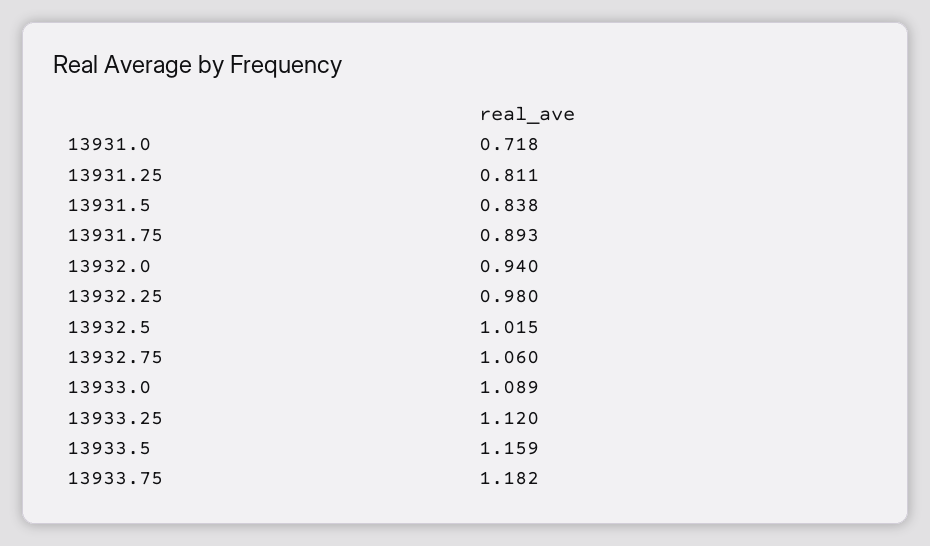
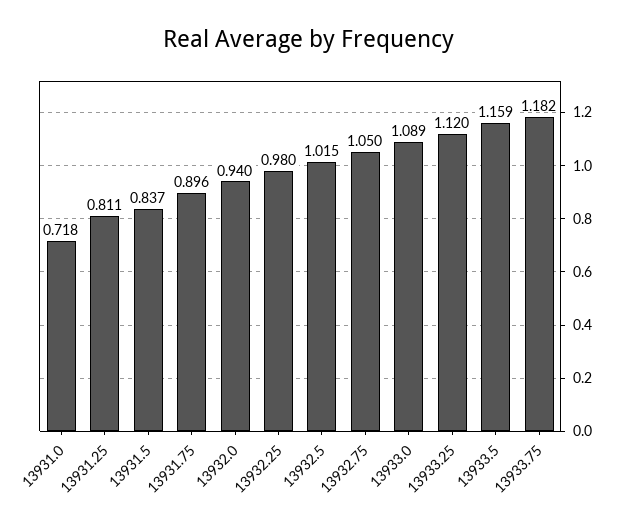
13931.5: 0.838 -> 0.837
13931.75: 0.893 -> 0.896
13932.75: 1.06 -> 1.05

